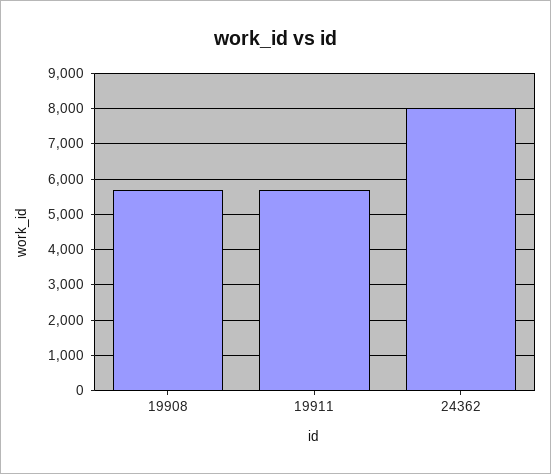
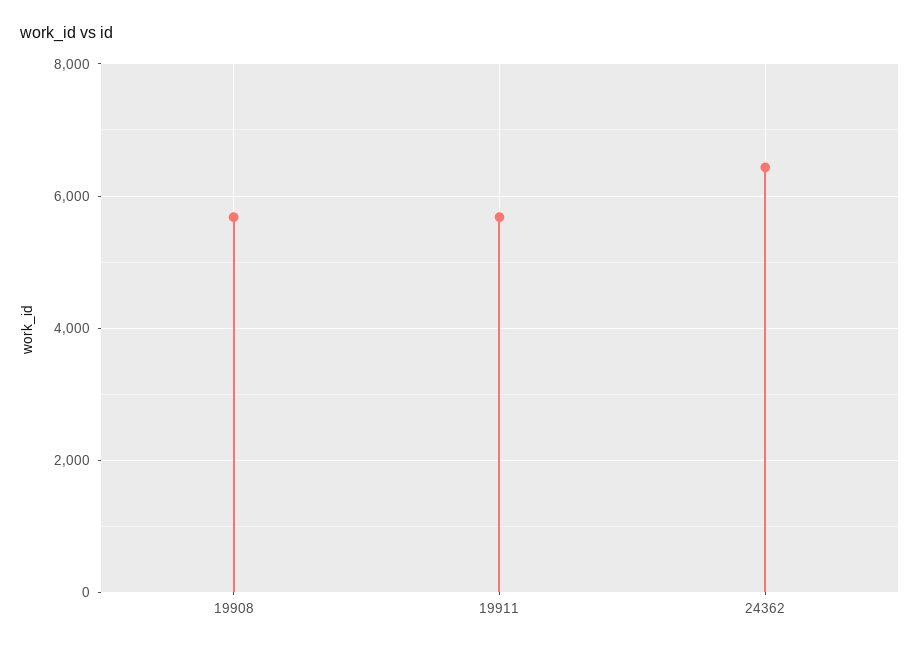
24362: 8000 -> 6400

